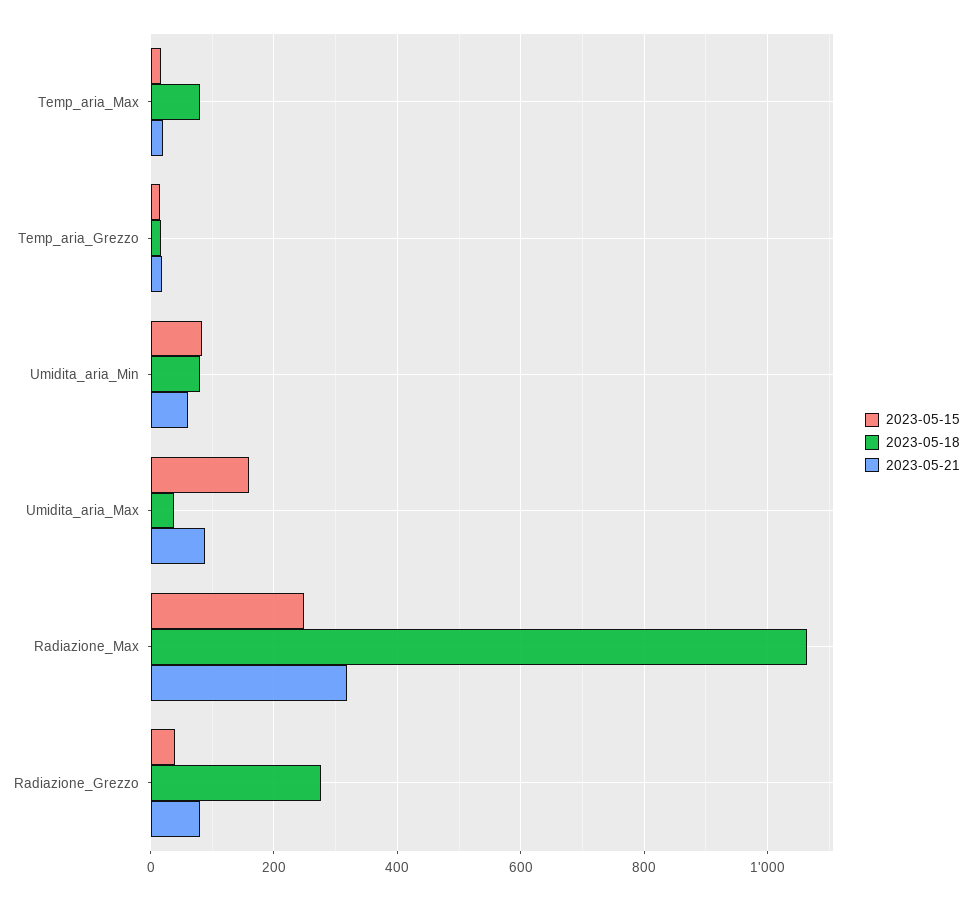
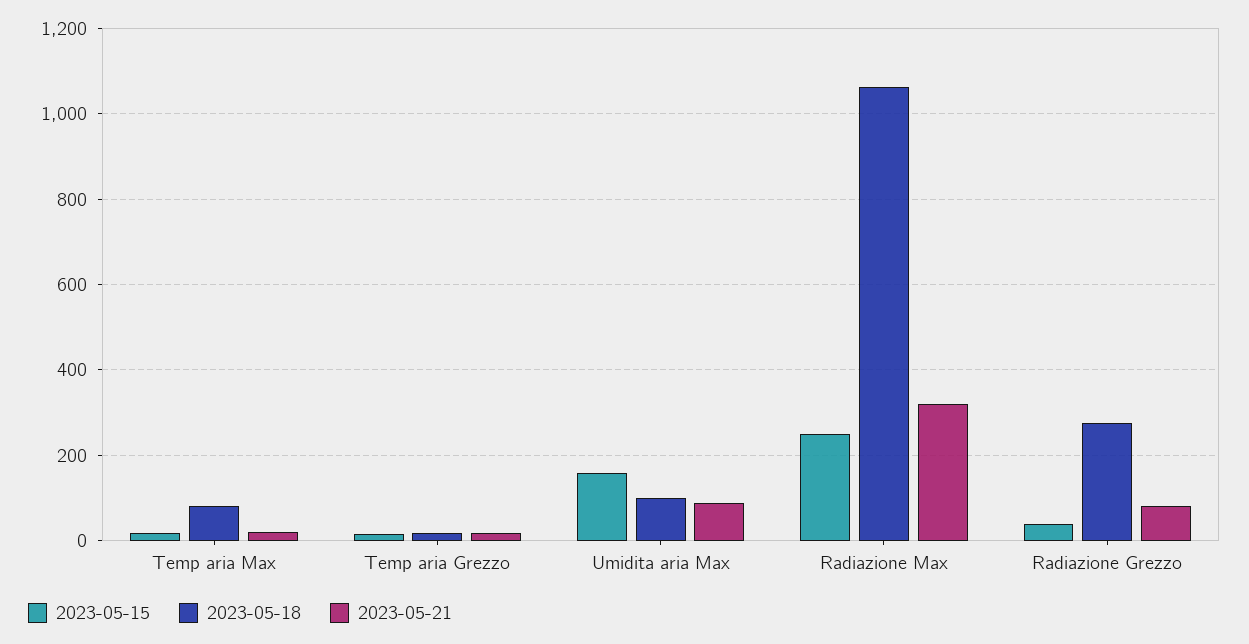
2023-05-15, Umidita_aria_Min: 80 -> none
2023-05-18, Umidita_aria_Min: 80 -> none
2023-05-21, Umidita_aria_Min: 60 -> none
2023-05-18, Umidita_aria_Max: 40 -> 100

